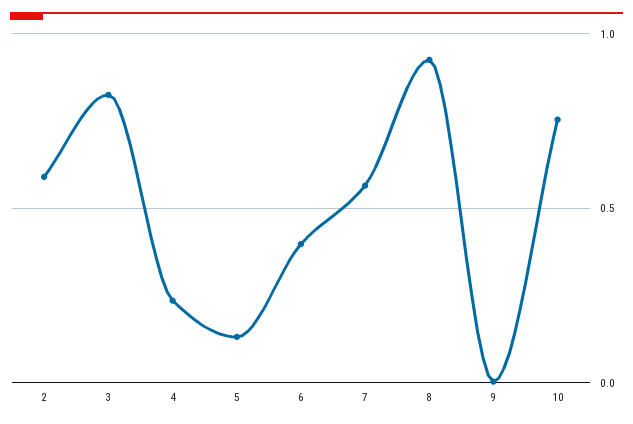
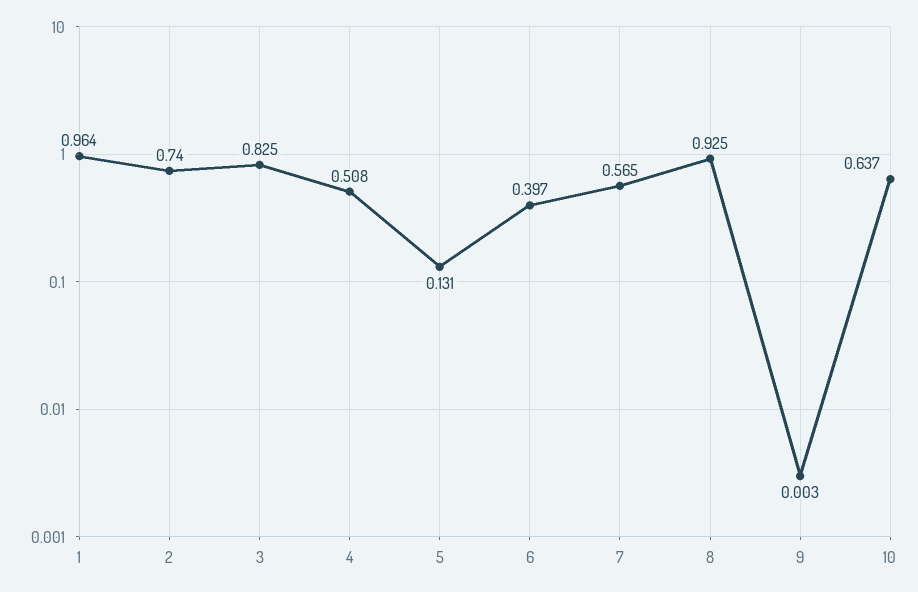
2: 0.6 -> 0.74
4: 0.25 -> 0.508
10: 0.75 -> 0.637
1: none -> 0.964

